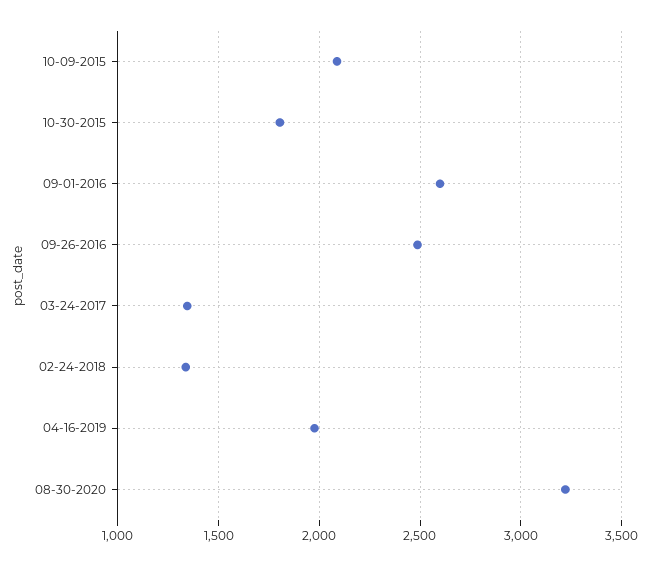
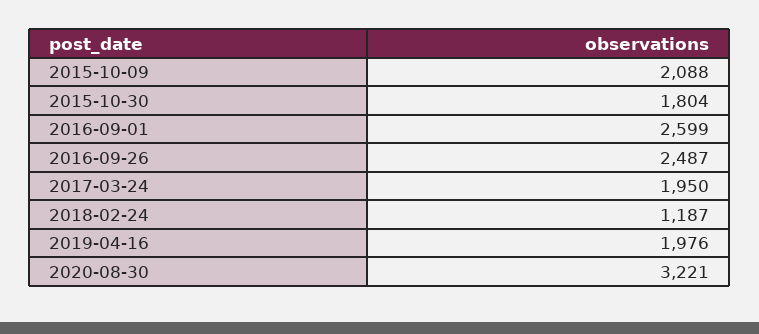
03-24-2017: 1350 -> 1950
02-24-2018: 1350 -> 1187

